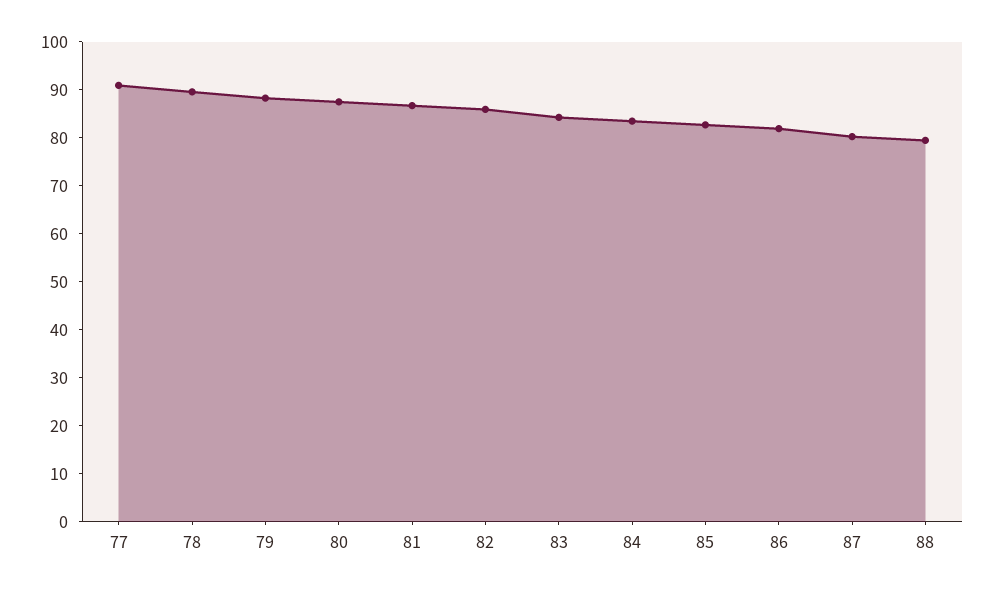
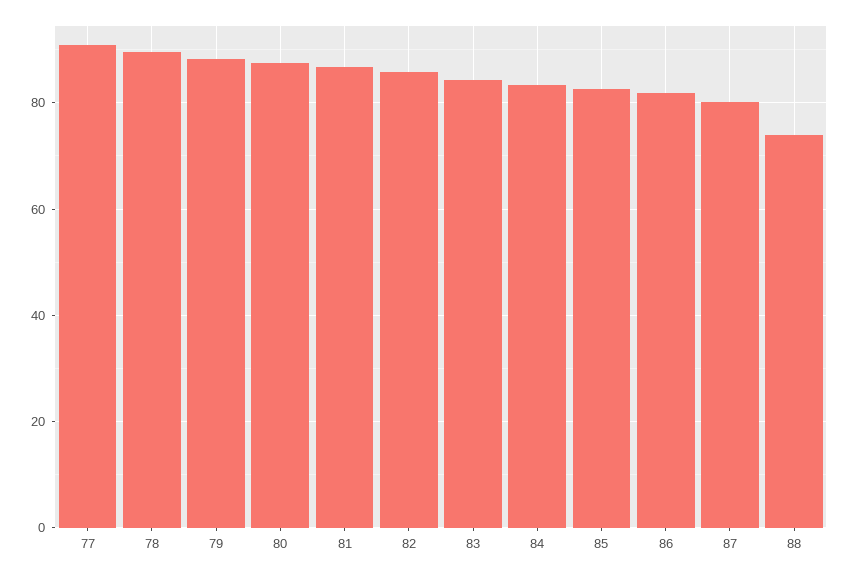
88: 80 -> 74

